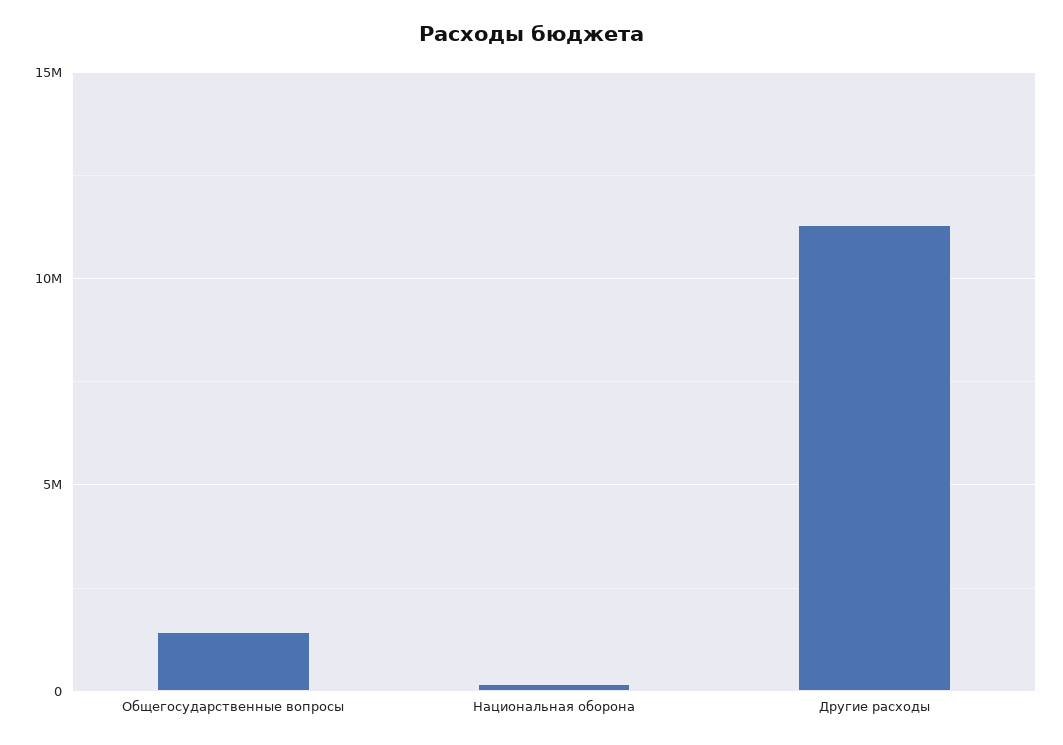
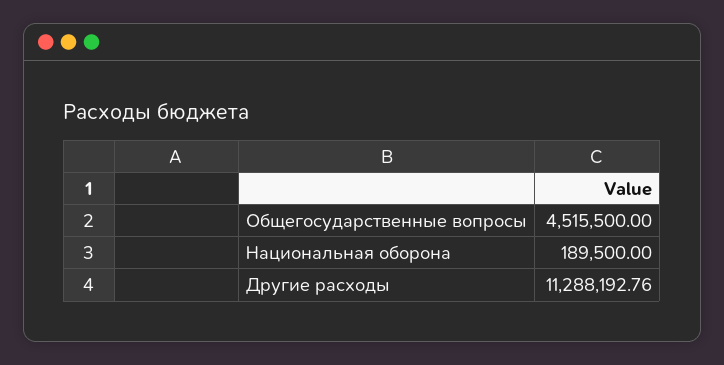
Общегосударственные вопросы: 1500000 -> 4515500

